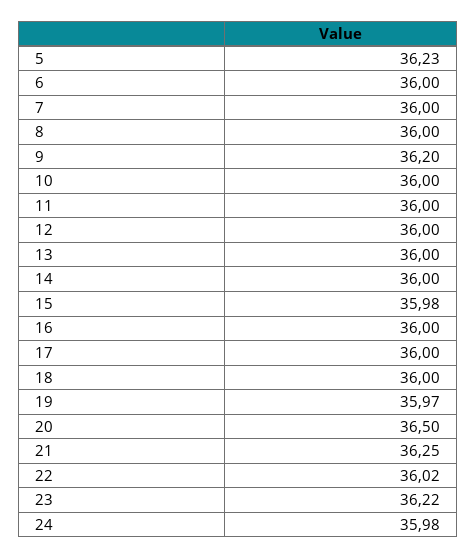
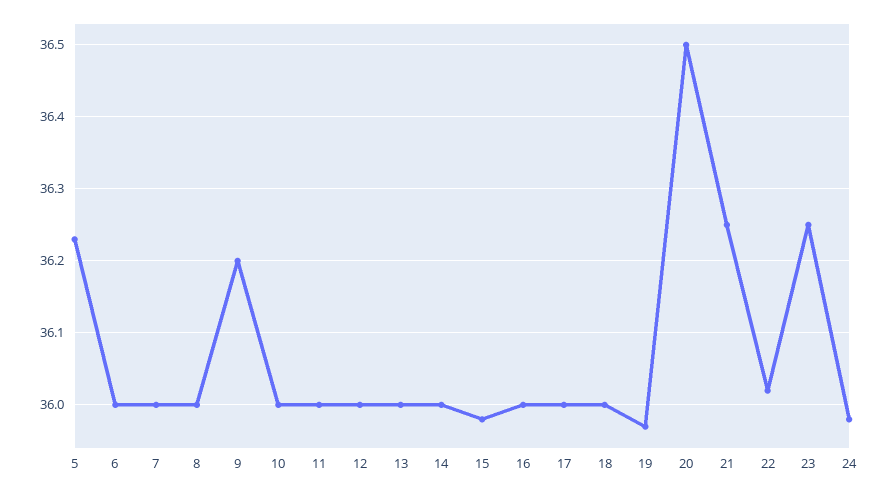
23: 36.22 -> 36.25

